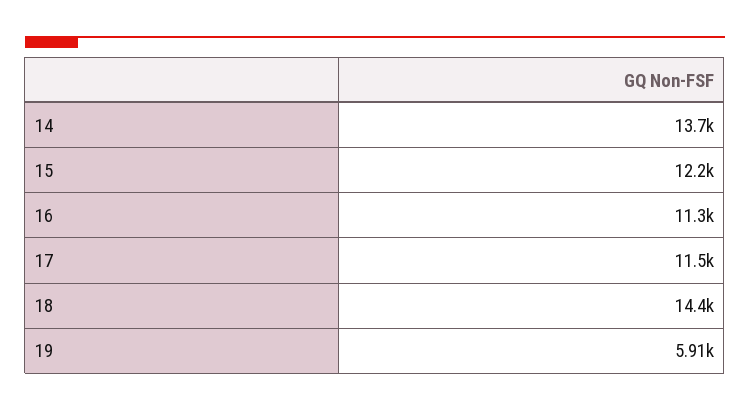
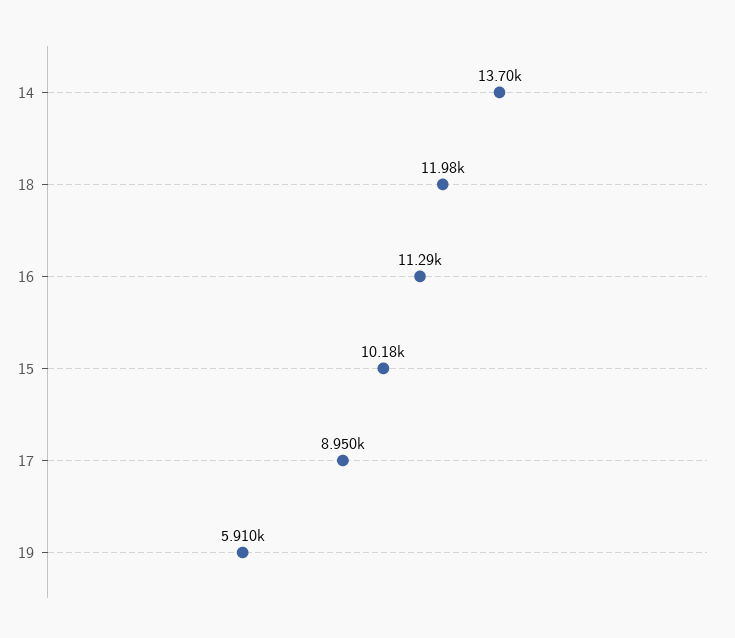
15: 12200 -> 10180
17: 11500 -> 8950
18: 14400 -> 11980

